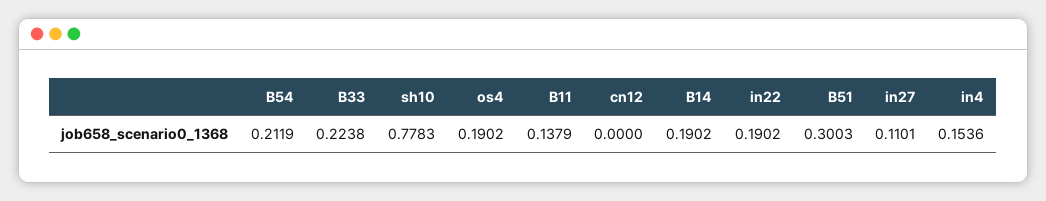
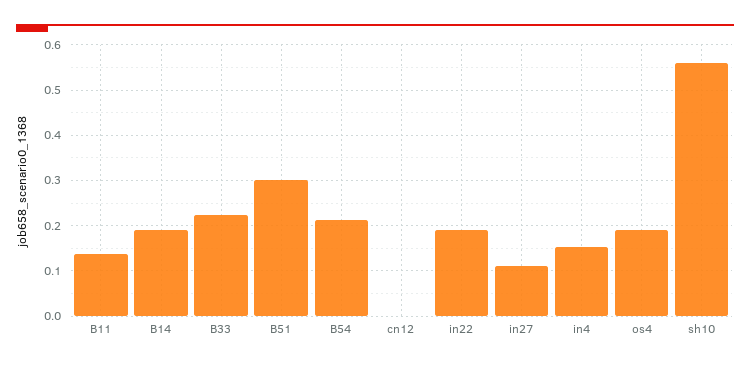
sh10: 0.7783 -> 0.56

